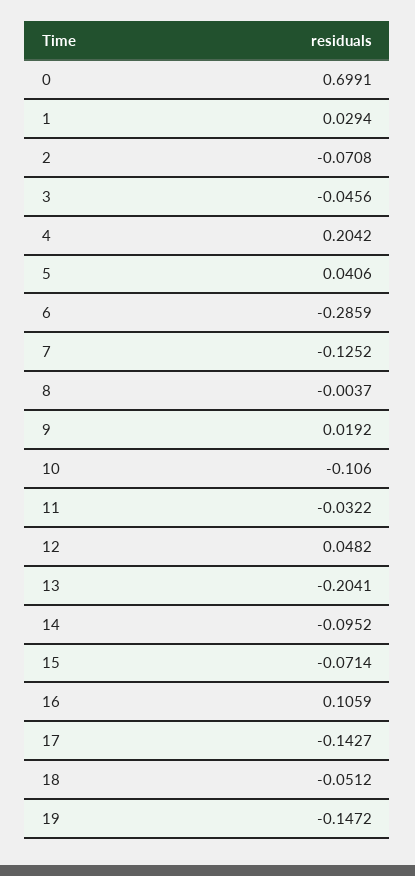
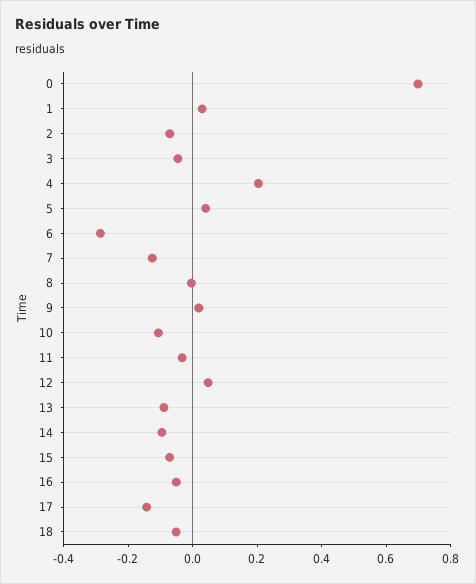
13: -0.2041 -> -0.1
16: 0.1059 -> -0.05
19: -0.1472 -> none

